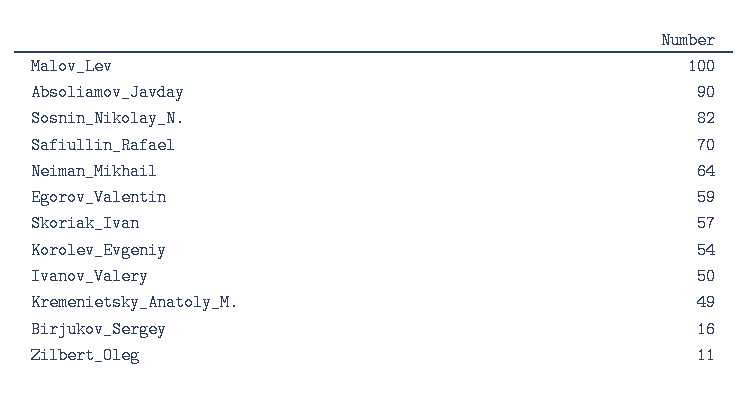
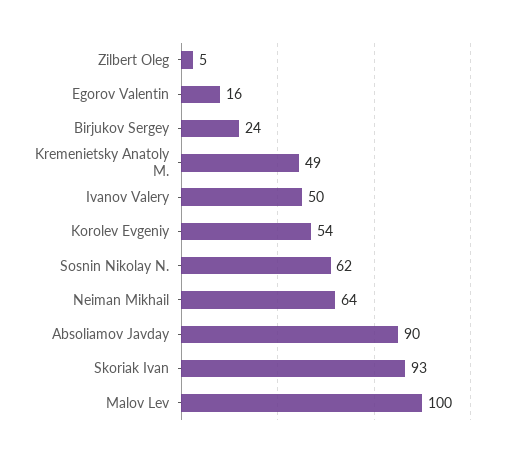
Sosnin_Nikolay_N.: 82 -> 62
Safiullin_Rafael: 70 -> none
Egorov_Valentin: 59 -> 16
Skoriak_Ivan: 57 -> 93
Birjukov_Sergey: 16 -> 24
Zilbert_Oleg: 11 -> 5

